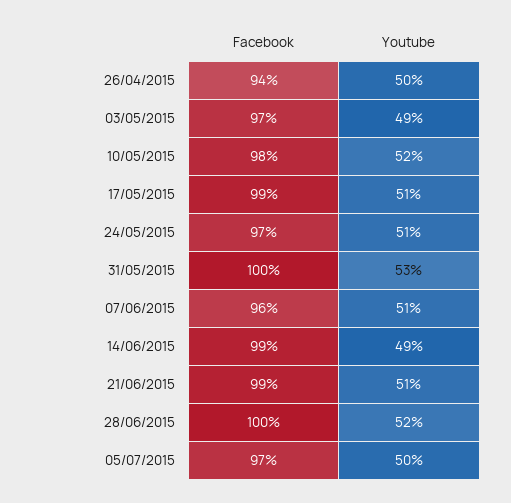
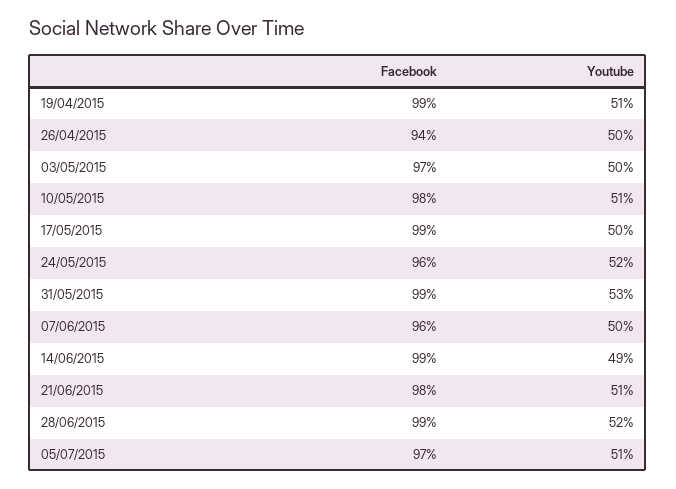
Youtube, 03/05/2015: 49 -> 50
Youtube, 10/05/2015: 52 -> 51
Youtube, 17/05/2015: 51 -> 50
Facebook, 24/05/2015: 97 -> 96
Youtube, 24/05/2015: 51 -> 52
Facebook, 31/05/2015: 100 -> 99
Youtube, 07/06/2015: 51 -> 50
Facebook, 21/06/2015: 99 -> 98
Facebook, 28/06/2015: 100 -> 99
Youtube, 05/07/2015: 50 -> 51
Facebook, 19/04/2015: none -> 99
Youtube, 19/04/2015: none -> 51

